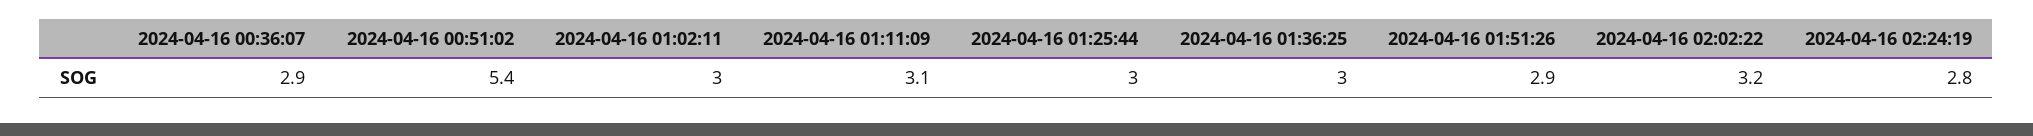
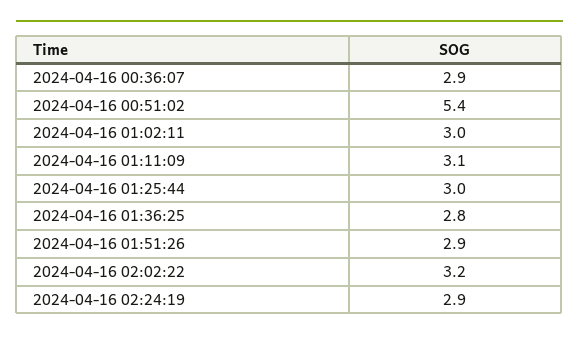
2024-04-16 01:36:25: 3 -> 2.8
2024-04-16 02:24:19: 2.8 -> 2.9

